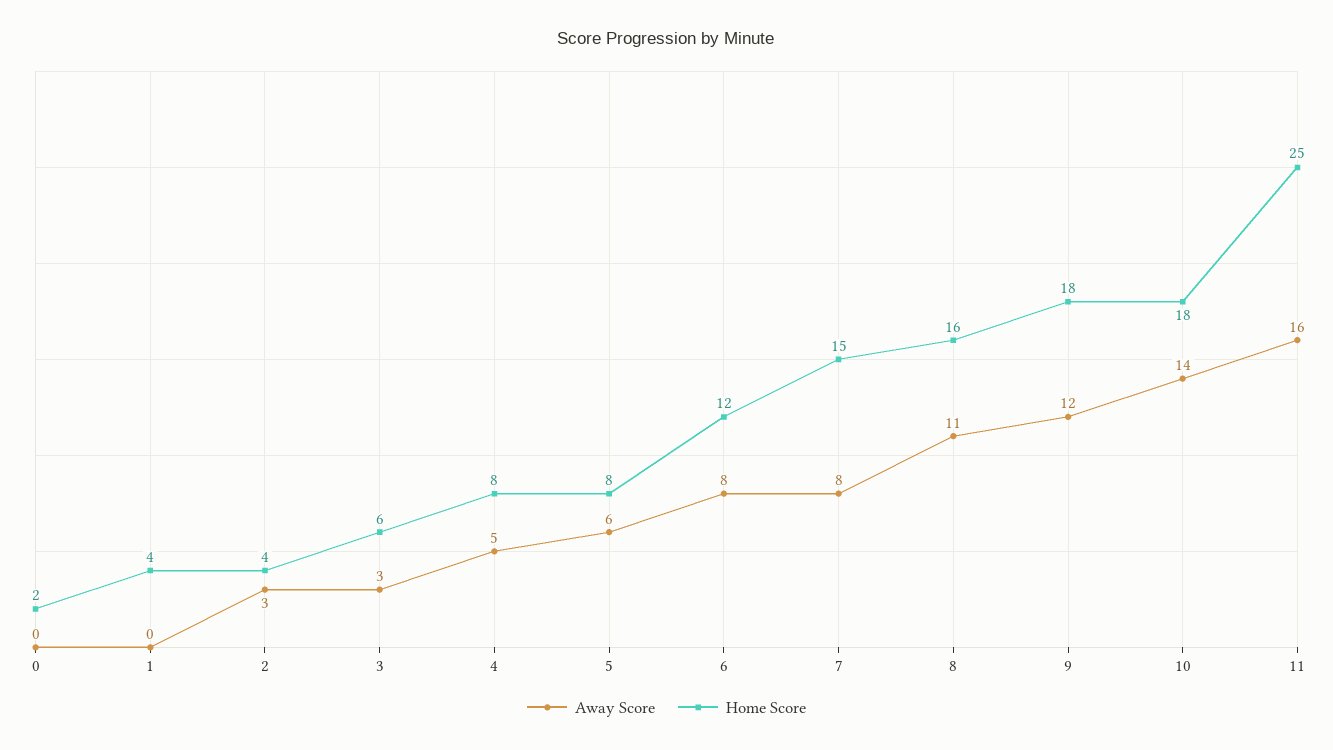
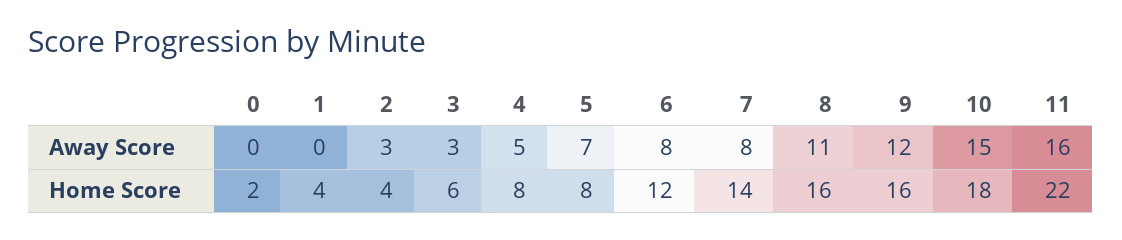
Away Score, 5: 6 -> 7
Home Score, 7: 15 -> 14
Home Score, 9: 18 -> 16
Away Score, 10: 14 -> 15
Home Score, 11: 25 -> 22

